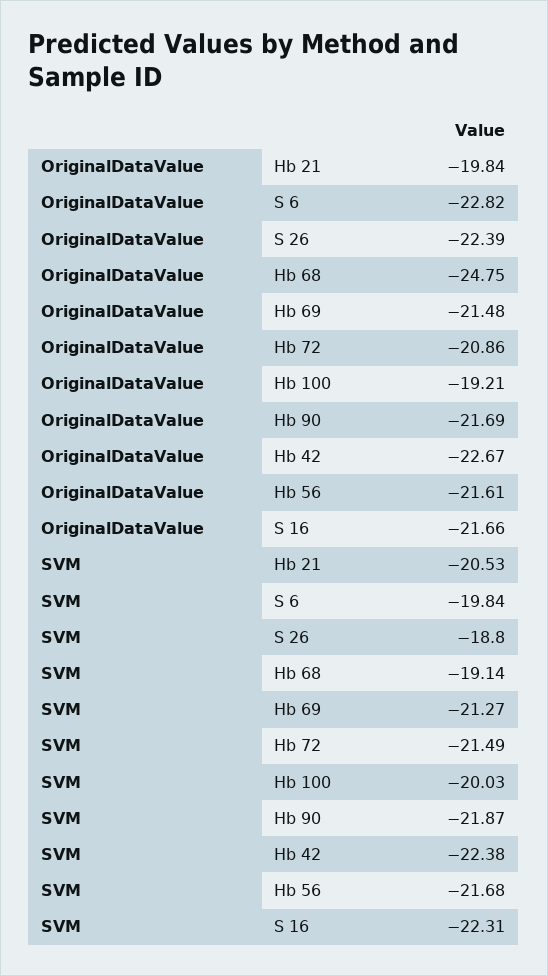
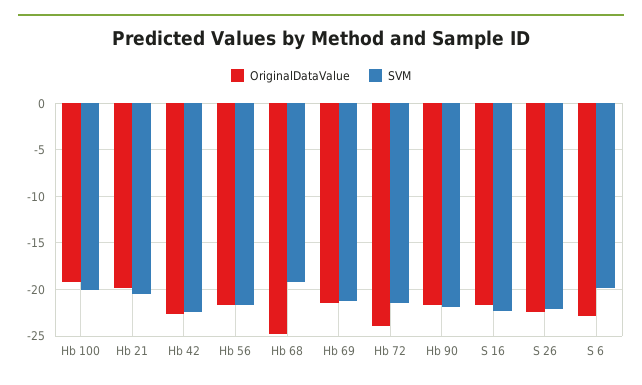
OriginalDataValue, Hb 72: -20.86 -> -24
SVM, S 26: -18.8 -> -22

